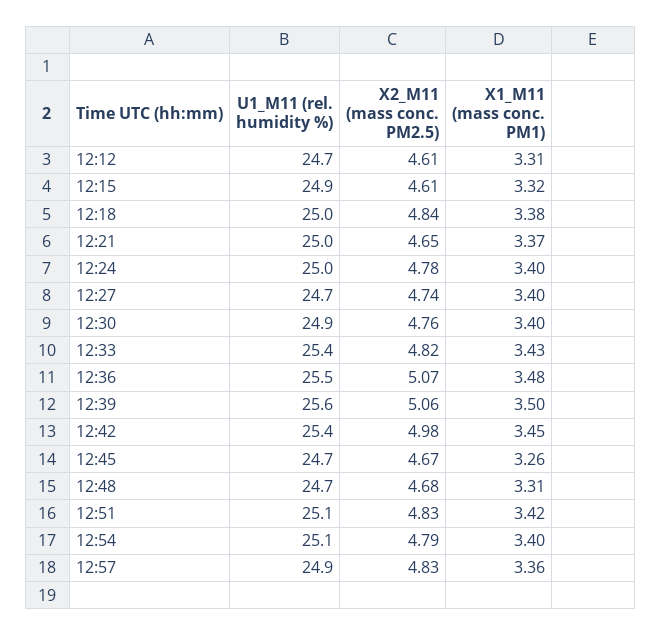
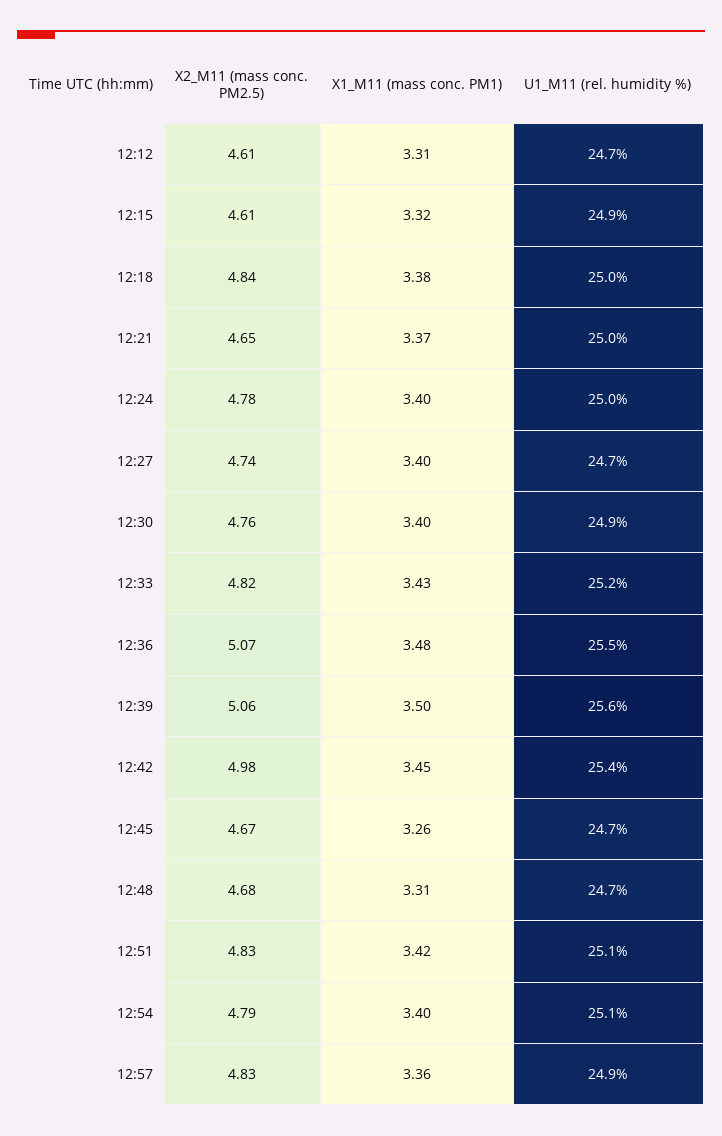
U1_M11 (rel. humidity %), 12:33: 25.4 -> 25.2

